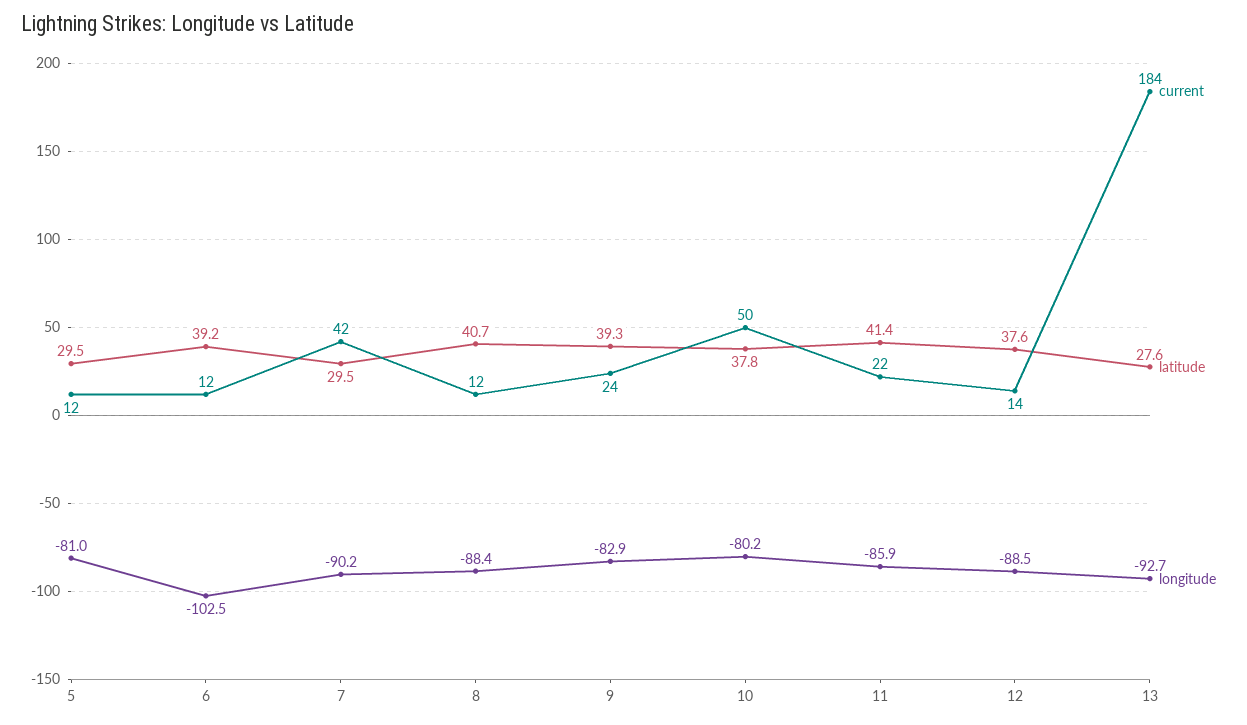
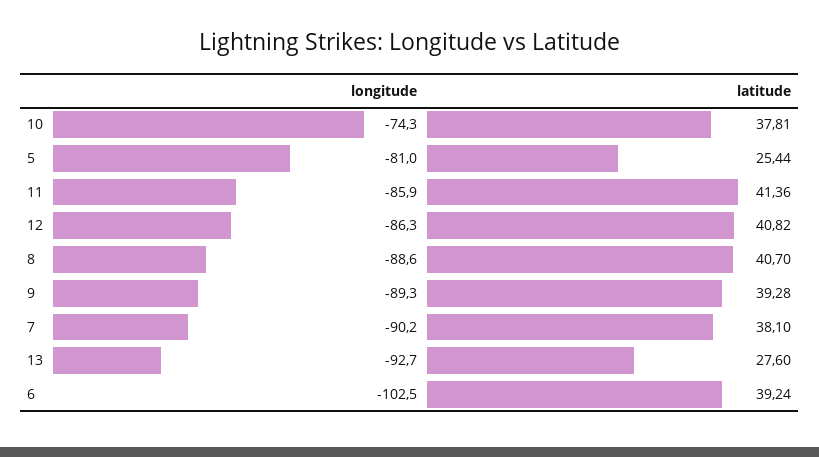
current, 5: 12 -> none
latitude, 5: 29.5 -> 25.44
current, 6: 12 -> none
current, 7: 42 -> none
latitude, 7: 29.5 -> 38.1
current, 8: 12 -> none
longitude, 8: -88.4 -> -88.6
current, 9: 24 -> none
longitude, 9: -82.9 -> -89.3
current, 10: 50 -> none
longitude, 10: -80.2 -> -74.3
current, 11: 22 -> none
current, 12: 14 -> none
latitude, 12: 37.6 -> 40.82
longitude, 12: -88.5 -> -86.3
current, 13: 184 -> none

